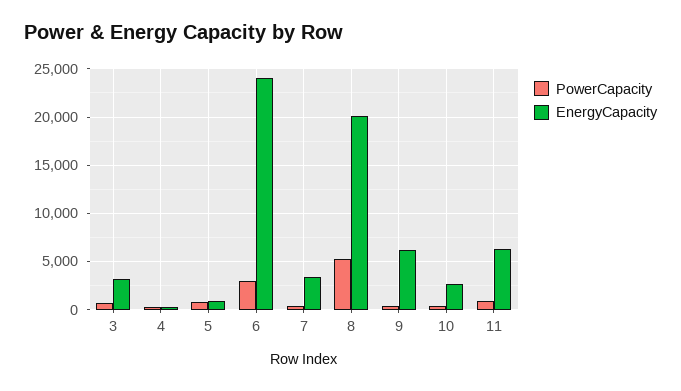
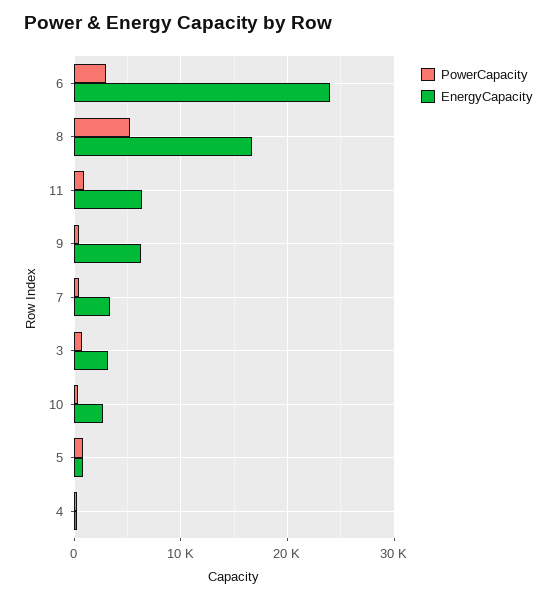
EnergyCapacity, 8: 20000 -> 17000

